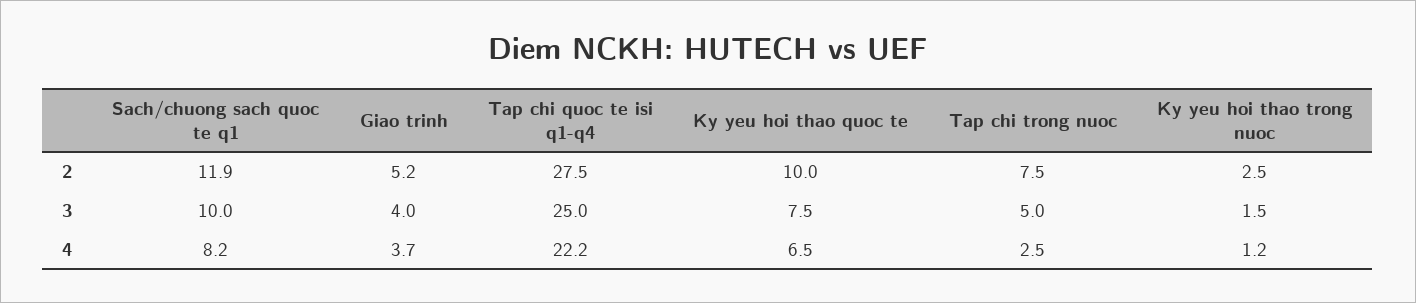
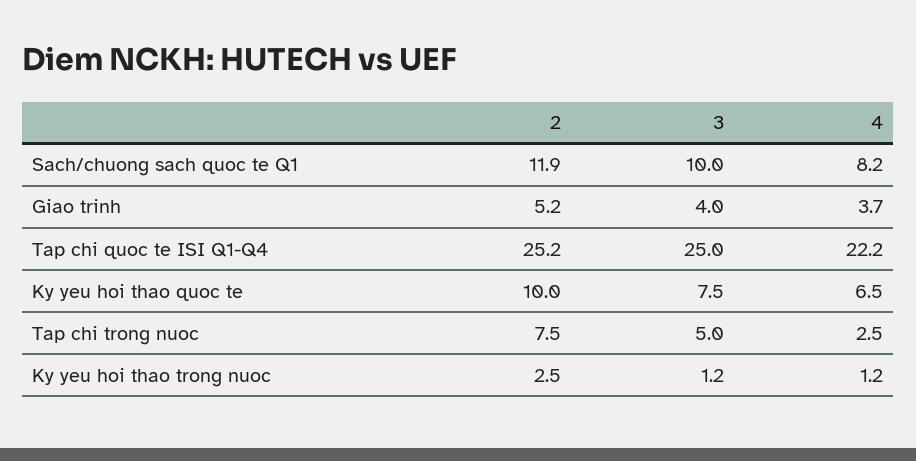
Tap chi quoc te isi q1-q4, 2: 27.5 -> 25.2
Ky yeu hoi thao trong nuoc, 3: 1.5 -> 1.2

